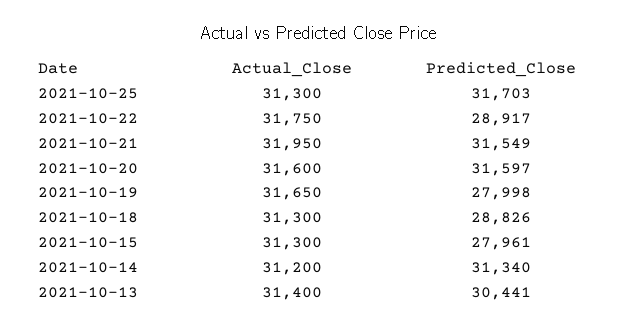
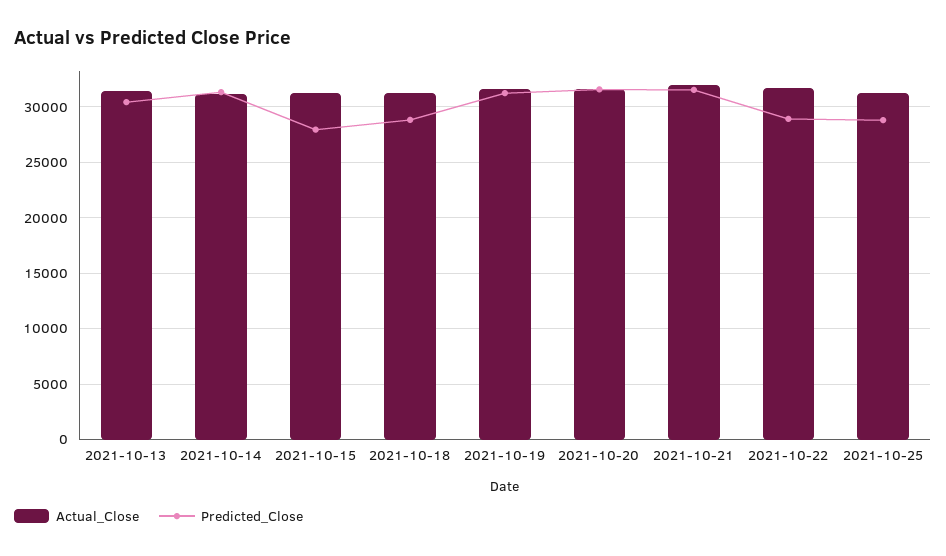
Predicted_Close, 2021-10-25: 31703 -> 29000
Predicted_Close, 2021-10-19: 27998 -> 31000

